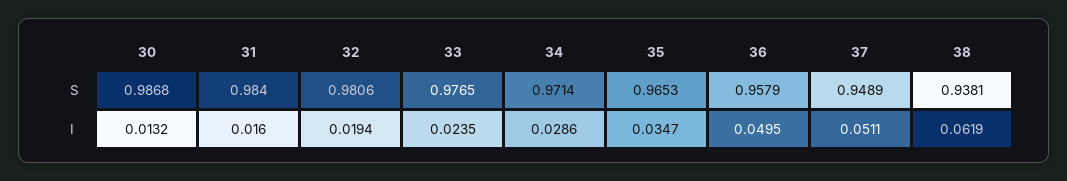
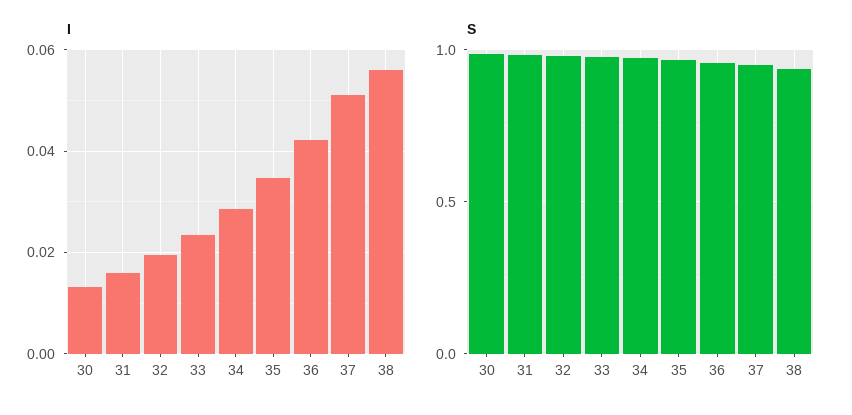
I, 36: 0.0495 -> 0.042
I, 38: 0.0619 -> 0.056

